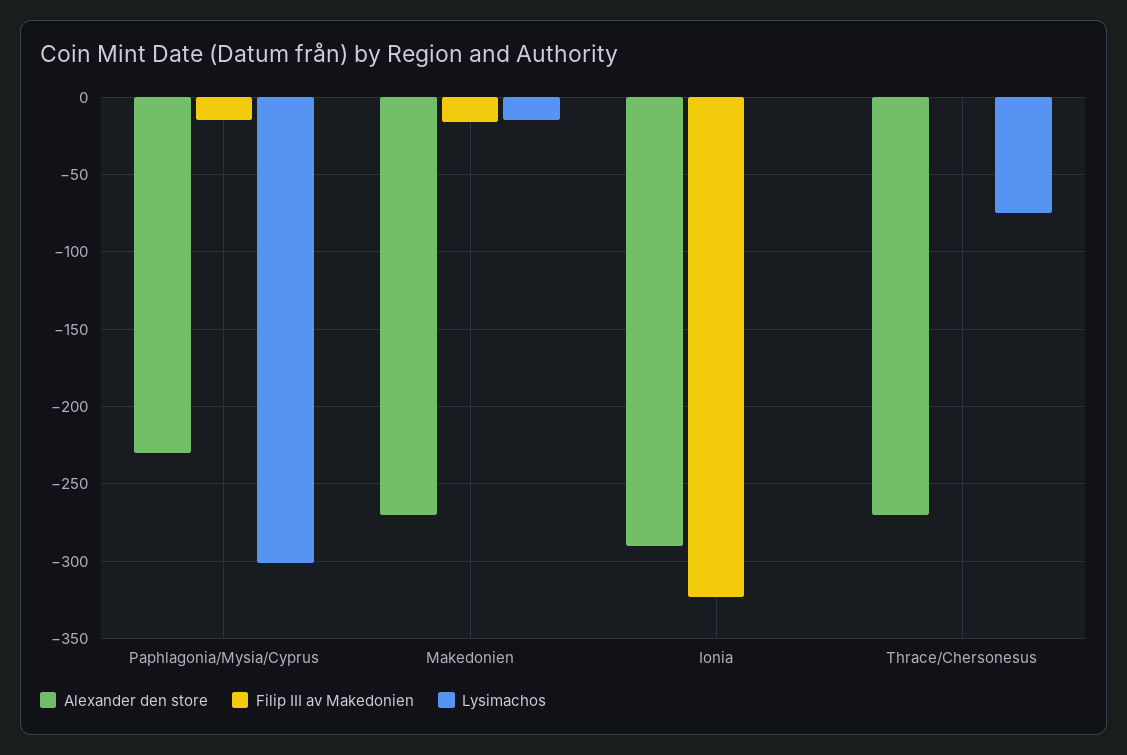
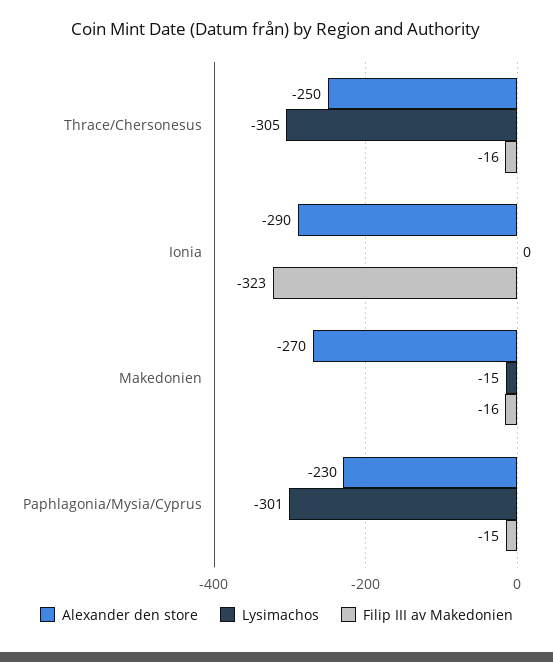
Alexander den store, Thrace/Chersonesus: -270 -> -250
Filip III av Makedonien, Thrace/Chersonesus: 0 -> -16
Lysimachos, Thrace/Chersonesus: -75 -> -305

